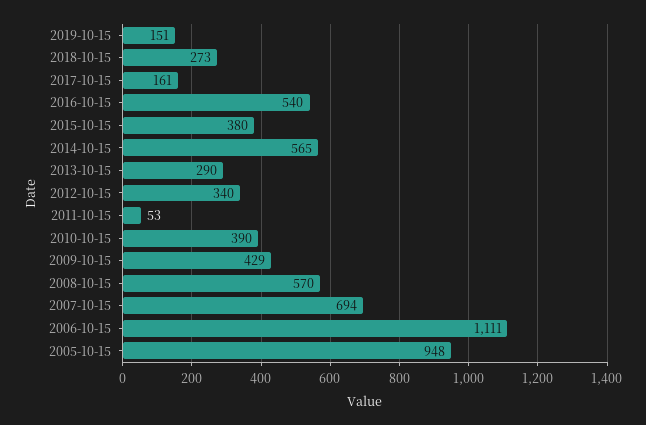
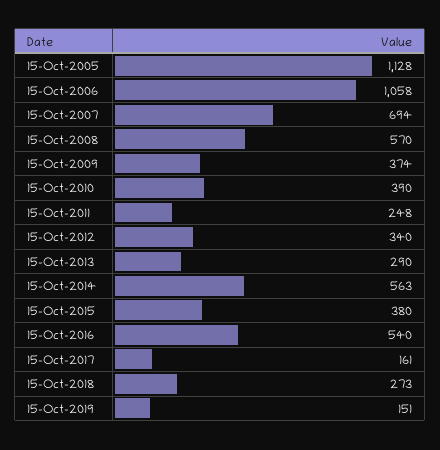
2014-10-15: 565 -> 563
2011-10-15: 53 -> 248
2009-10-15: 429 -> 374
2006-10-15: 1111 -> 1058
2005-10-15: 948 -> 1128

